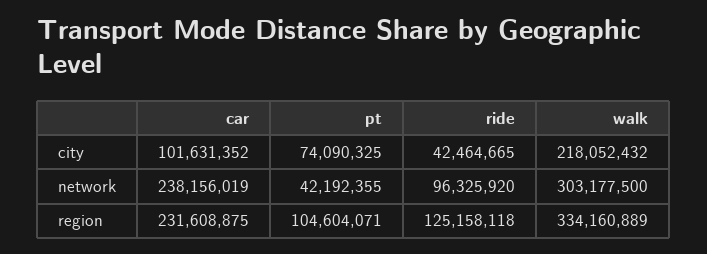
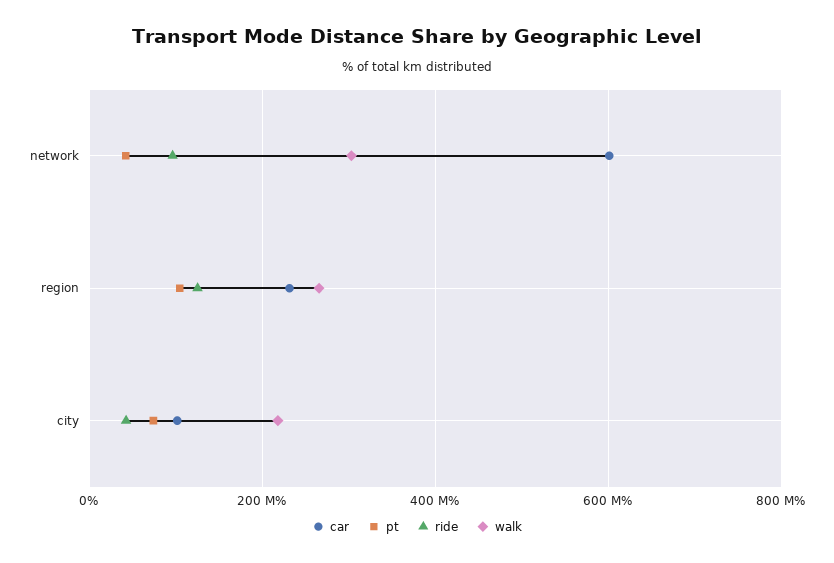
car, network: 238156019 -> 600000000
walk, region: 334160889 -> 260000000

